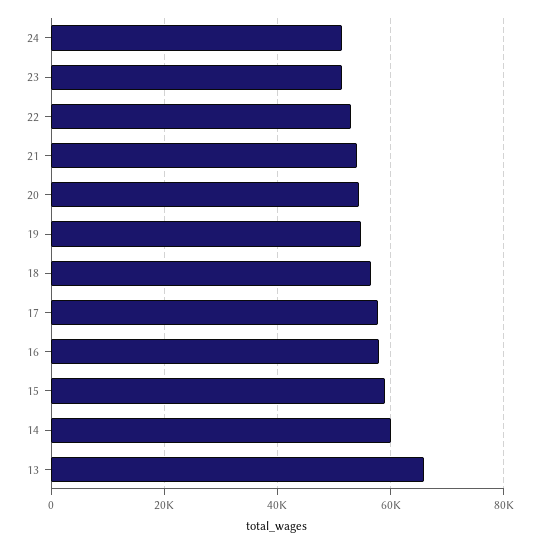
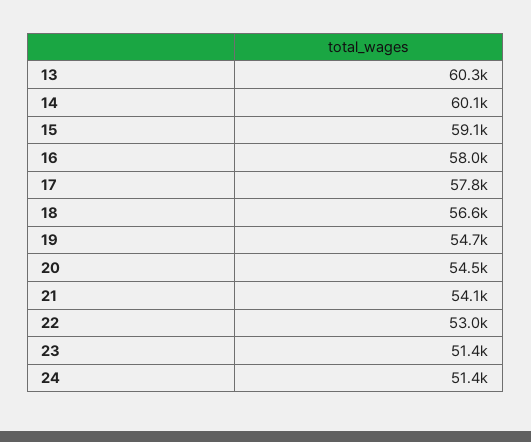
13: 66000 -> 60300

